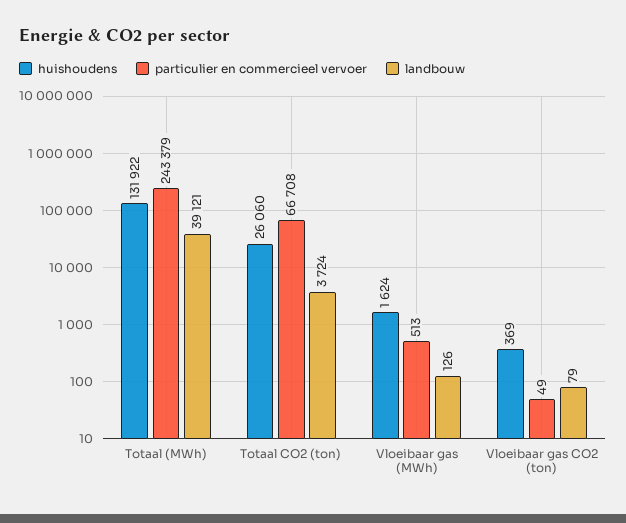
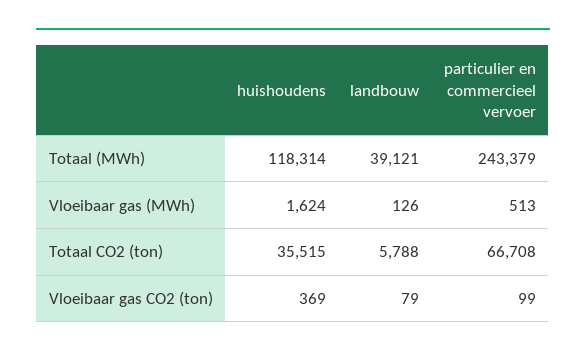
huishoudens, Totaal (MWh): 131922 -> 118314
huishoudens, Totaal CO2 (ton): 26060 -> 35515
landbouw, Totaal CO2 (ton): 3724 -> 5788
particulier en commercieel vervoer, Vloeibaar gas CO2 (ton): 49 -> 99

